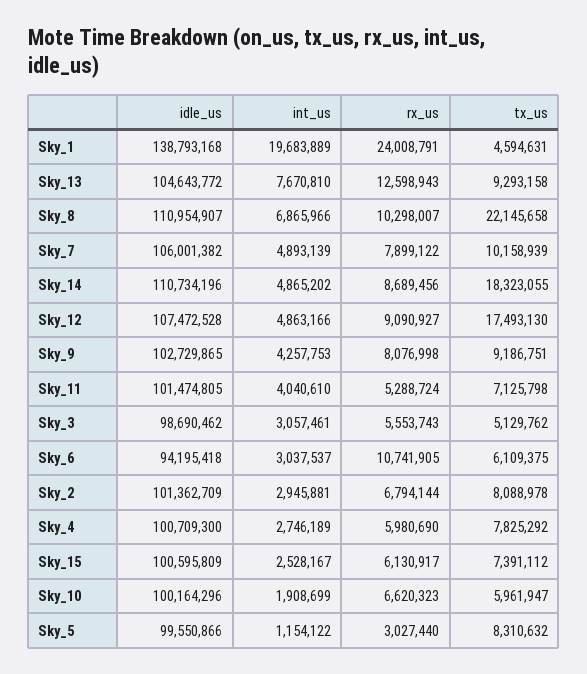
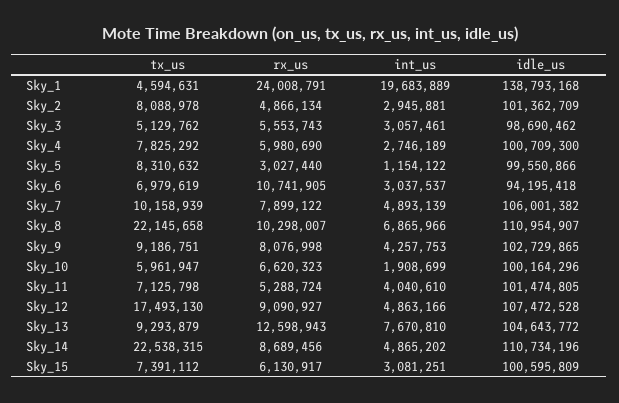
tx_us, Sky_13: 9293158 -> 9293879
tx_us, Sky_14: 18323055 -> 22538315
tx_us, Sky_6: 6109375 -> 6979619
rx_us, Sky_2: 6794144 -> 4866134
int_us, Sky_15: 2528167 -> 3081251

